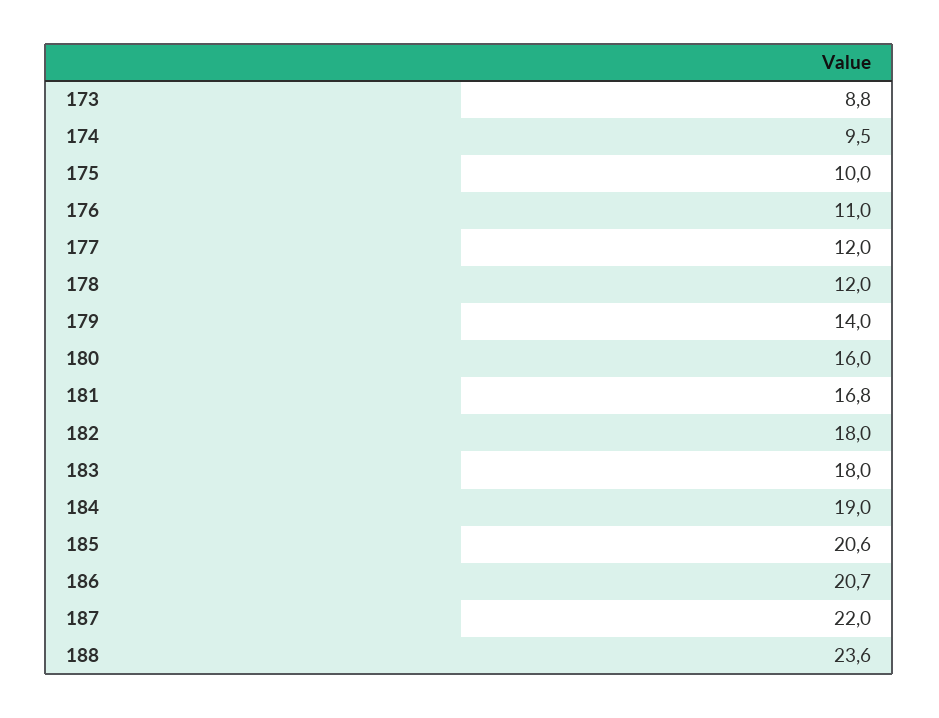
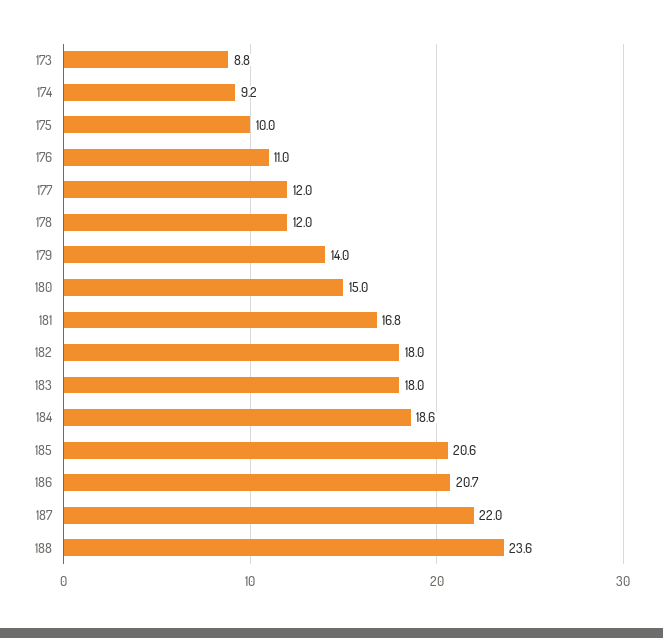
174: 9.5 -> 9.2
180: 16 -> 15
184: 19 -> 18.6

